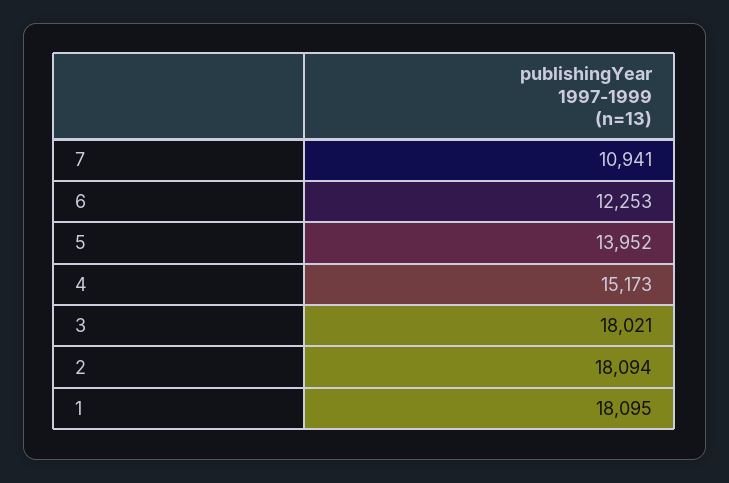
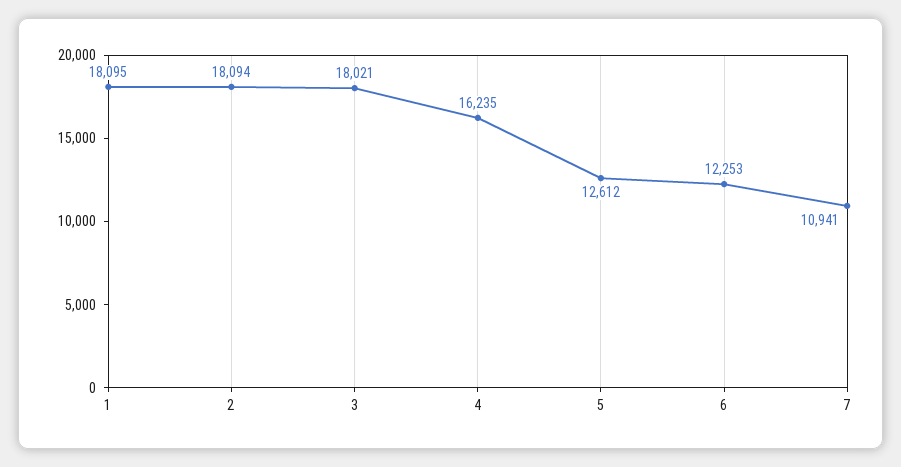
5: 13952 -> 12612
4: 15173 -> 16235

